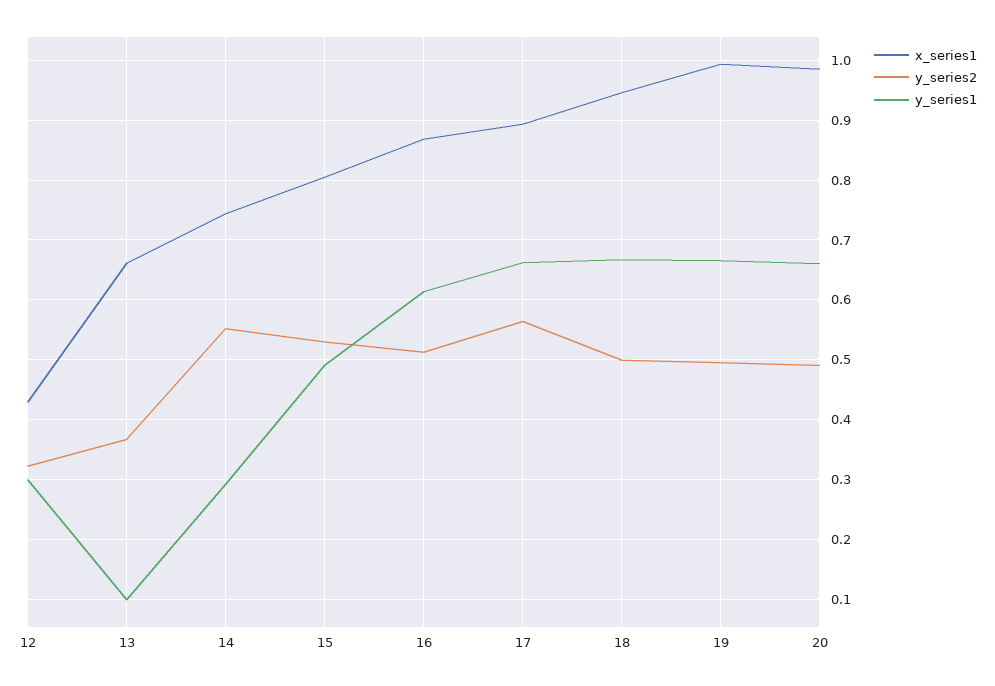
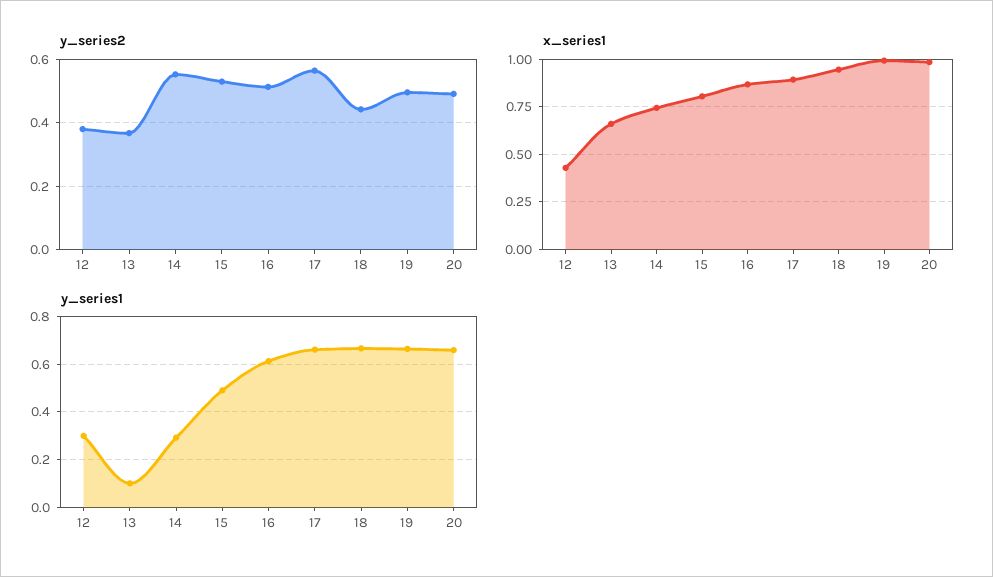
y_series2, 12: 0.32 -> 0.38
y_series2, 18: 0.5 -> 0.44

